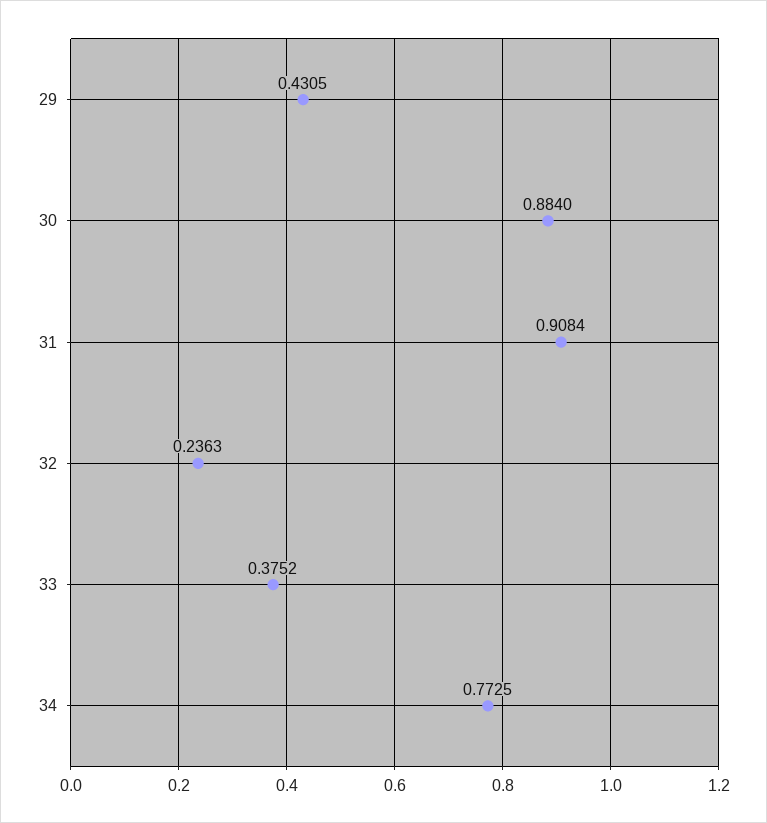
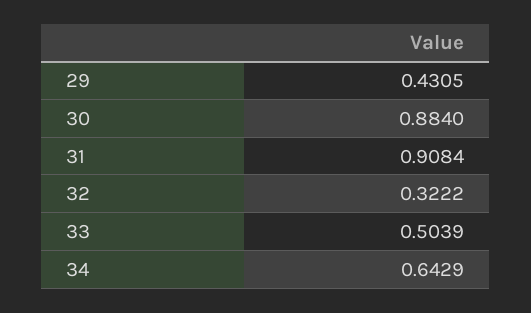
32: 0.2363 -> 0.3222
33: 0.3752 -> 0.5039
34: 0.7725 -> 0.6429

